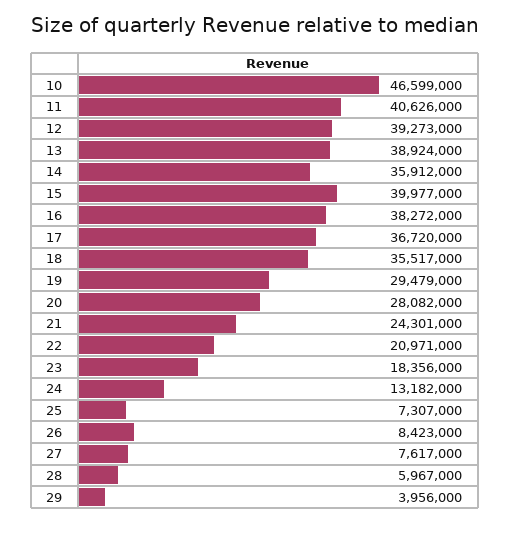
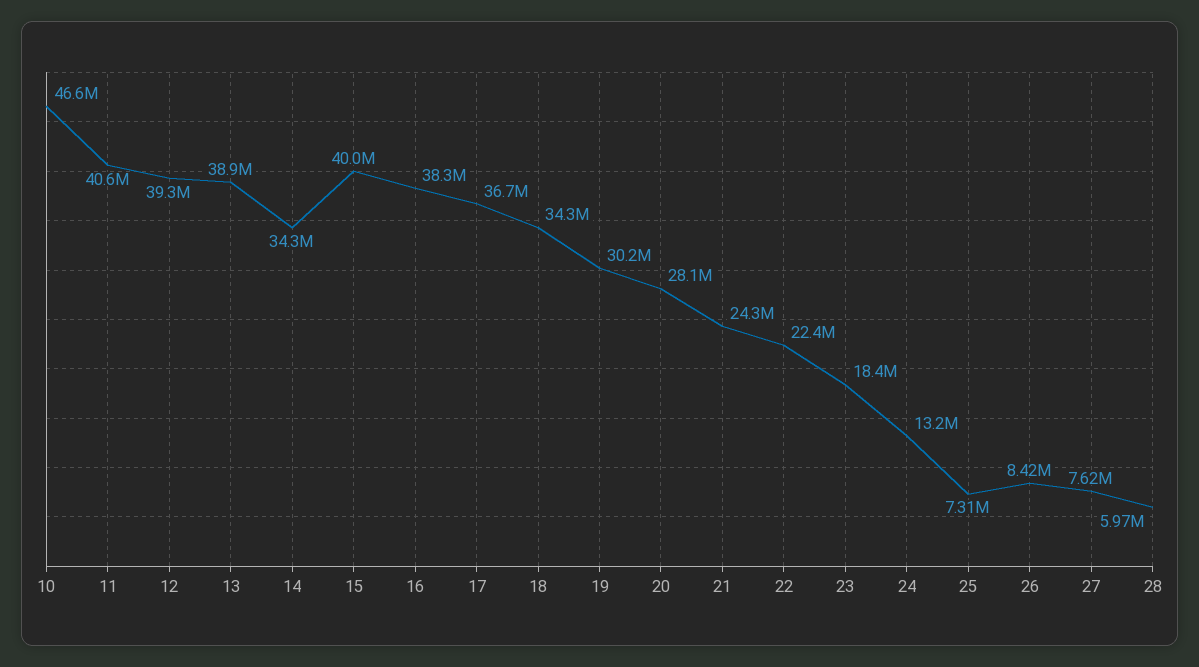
14: 35912000 -> 34300000
18: 35517000 -> 34300000
19: 29479000 -> 30200000
22: 20971000 -> 22400000
29: 3956000 -> none

